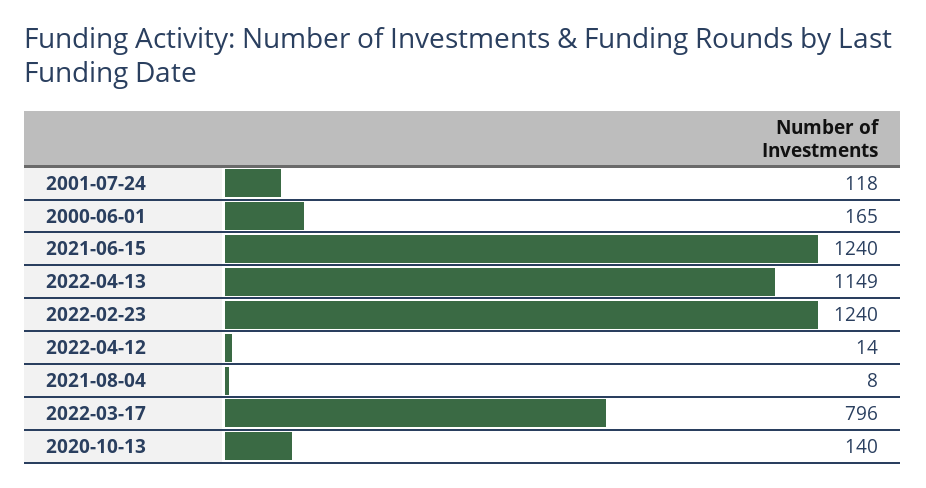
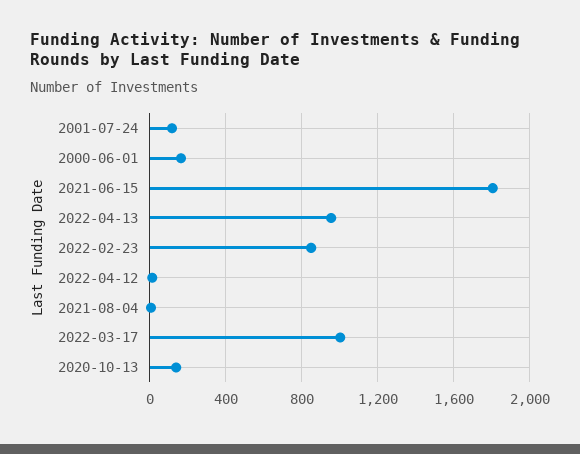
2021-06-15: 1240 -> 1800
2022-04-13: 1149 -> 950
2022-02-23: 1240 -> 850
2022-03-17: 796 -> 1000

